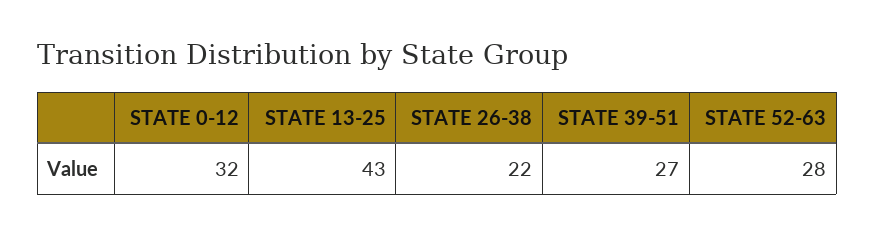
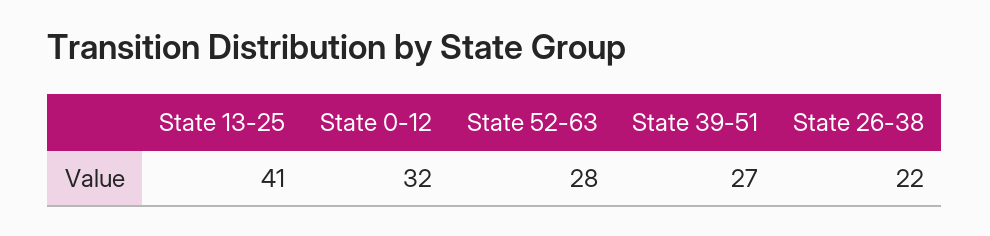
STATE 13-25: 43 -> 41

